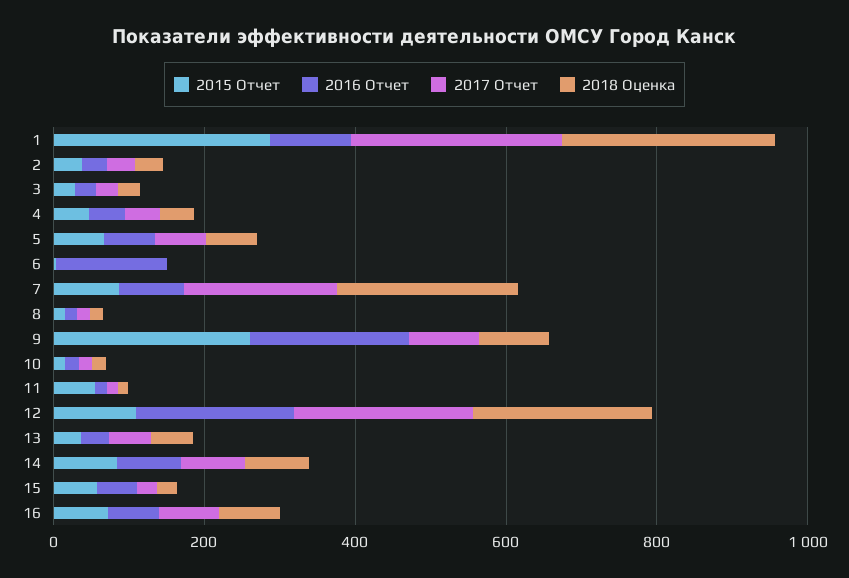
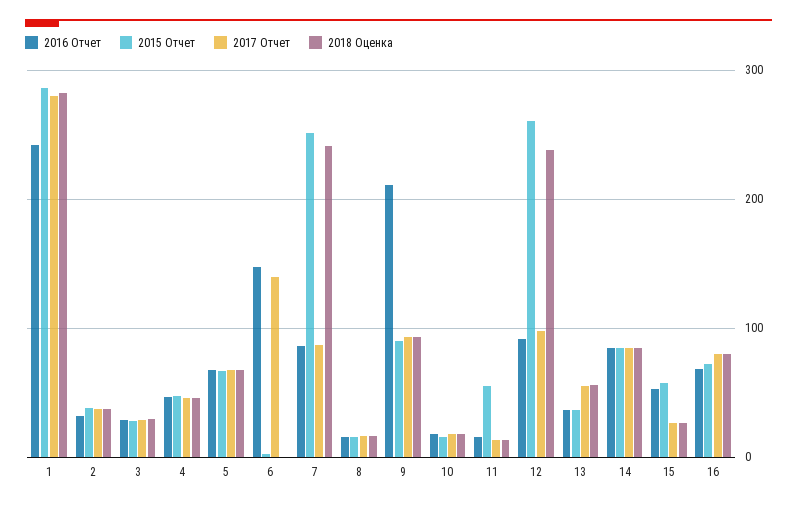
2016 Отчет, 1: 100 -> 240
2017 Отчет, 6: 0 -> 140
2015 Отчет, 7: 100 -> 250
2017 Отчет, 7: 200 -> 90
2015 Отчет, 9: 250 -> 90
2015 Отчет, 12: 100 -> 260
2016 Отчет, 12: 200 -> 90
2017 Отчет, 12: 250 -> 100

